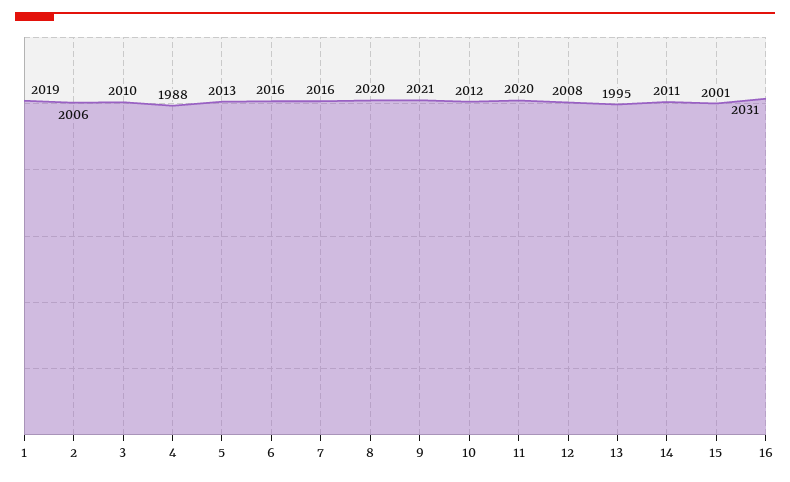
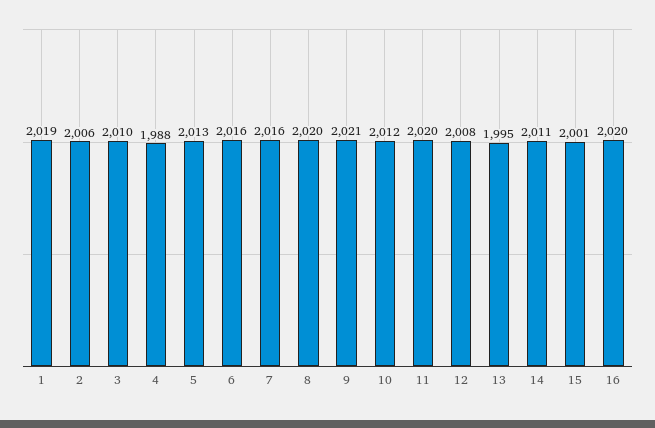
16: 2031 -> 2020

